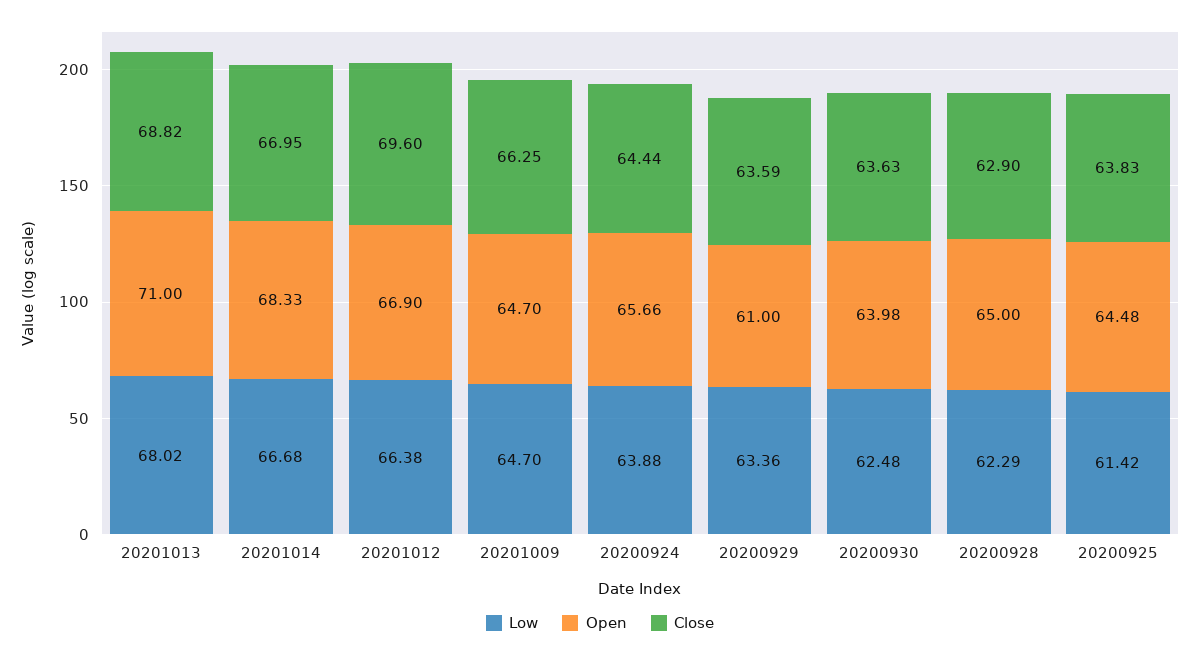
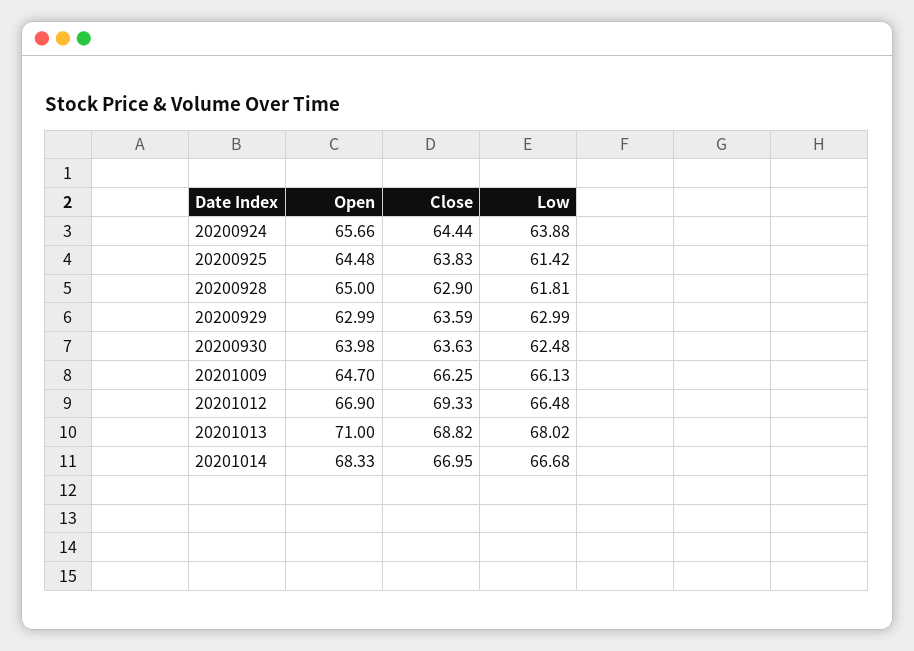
Low, 20201012: 66.38 -> 66.48
Close, 20201012: 69.6 -> 69.33
Low, 20201009: 64.7 -> 66.13
Low, 20200929: 63.36 -> 62.99
Open, 20200929: 61 -> 62.99
Low, 20200928: 62.29 -> 61.81

